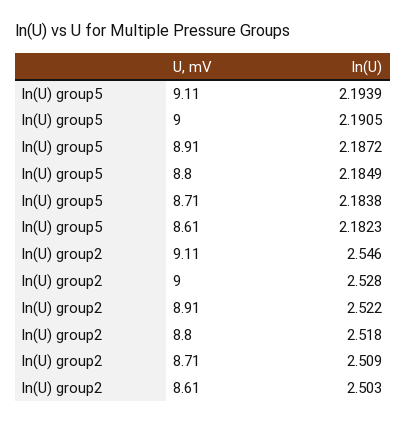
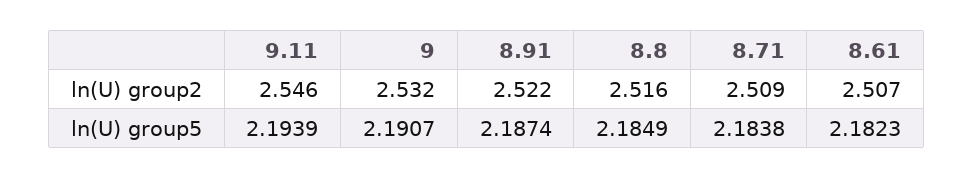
ln(U) group5, 9: 2.1905 -> 2.1907
ln(U) group5, 8.91: 2.1872 -> 2.1874
ln(U) group2, 9: 2.528 -> 2.532
ln(U) group2, 8.8: 2.518 -> 2.516
ln(U) group2, 8.61: 2.503 -> 2.507

